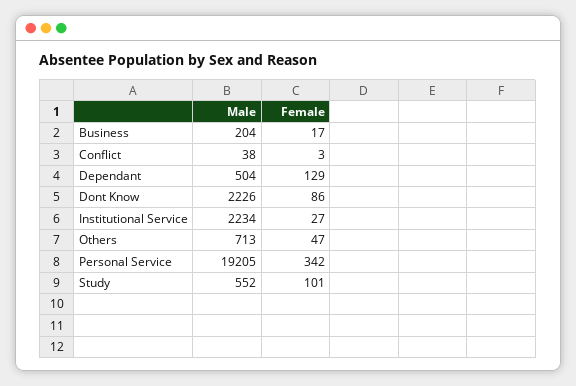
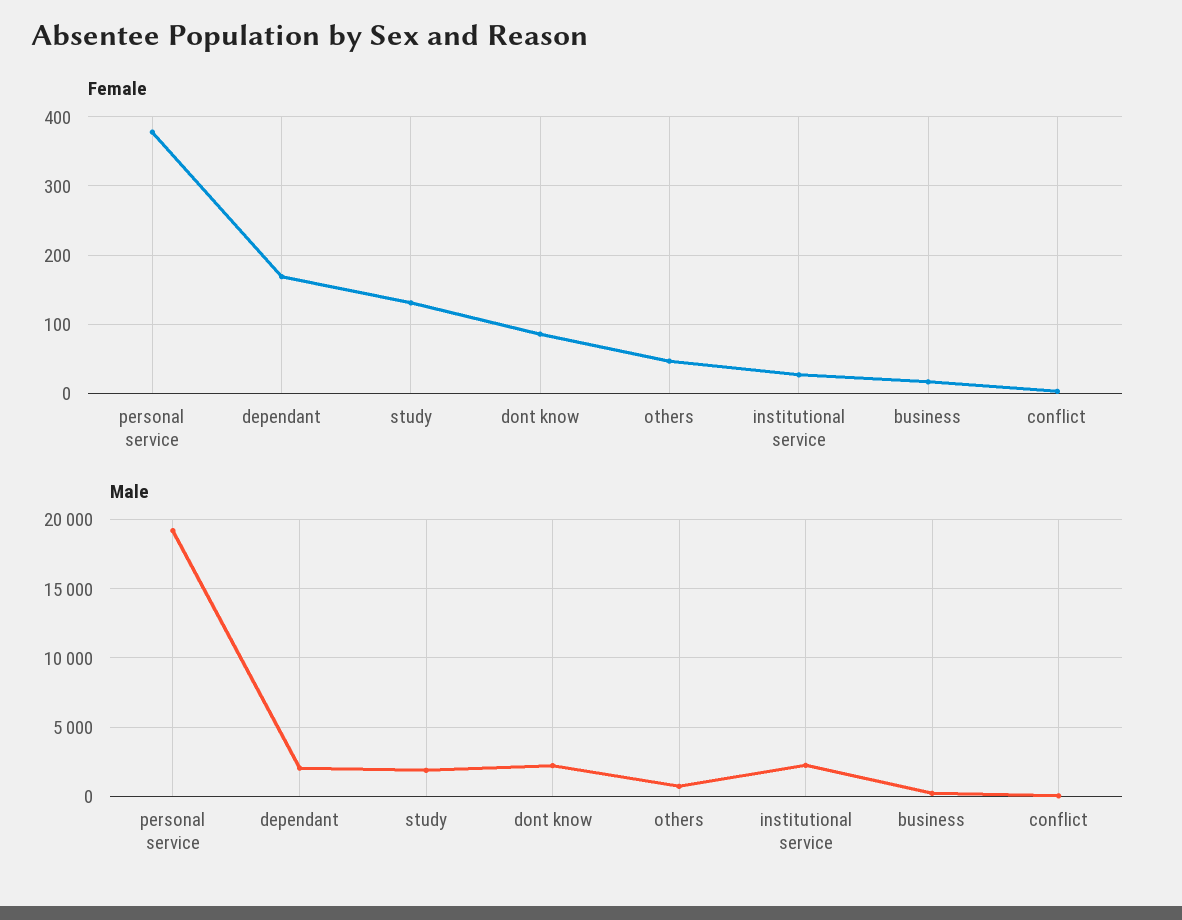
Male, Dependant: 504 -> 2000
Female, Dependant: 129 -> 170
Female, Personal Service: 342 -> 380
Male, Study: 552 -> 2000
Female, Study: 101 -> 130

